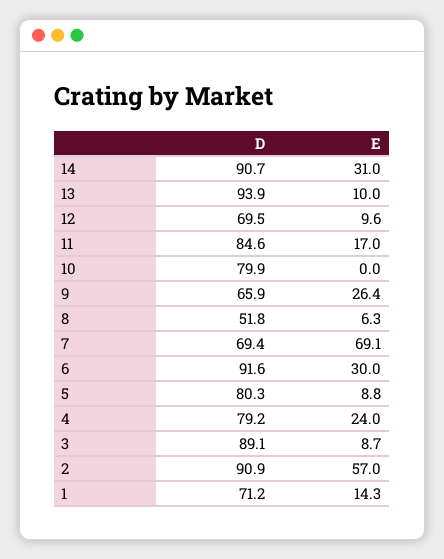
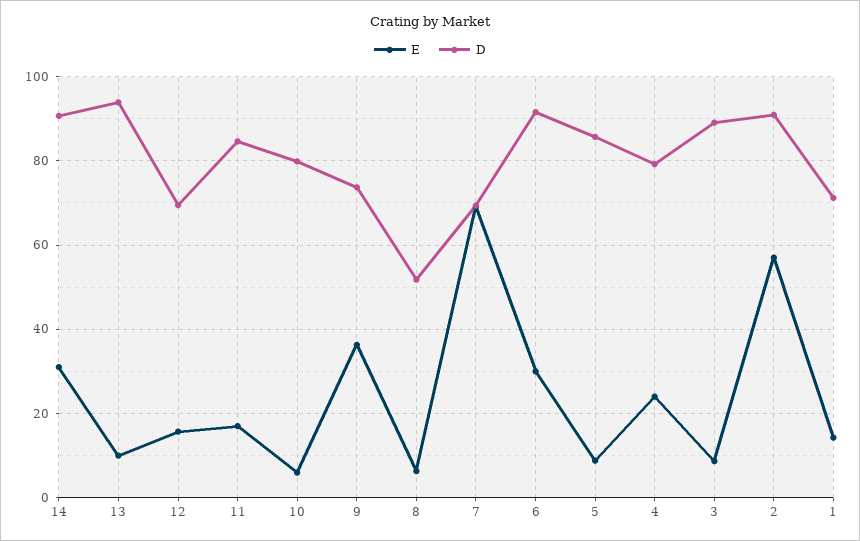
E, 12: 9.6 -> 16
E, 10: 0 -> 6
D, 9: 65.9 -> 74
E, 9: 26.4 -> 36
D, 5: 80.3 -> 86

